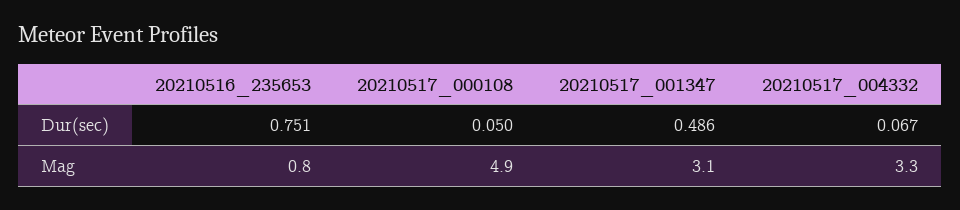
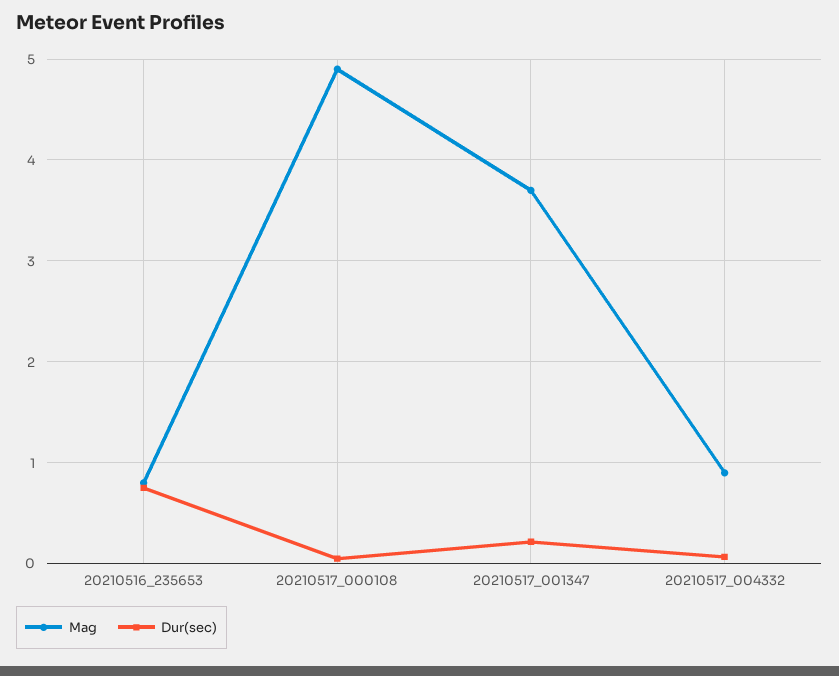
Dur(sec), 20210517_001347: 0.486 -> 0.2
Mag, 20210517_001347: 3.1 -> 3.7
Mag, 20210517_004332: 3.3 -> 0.9

